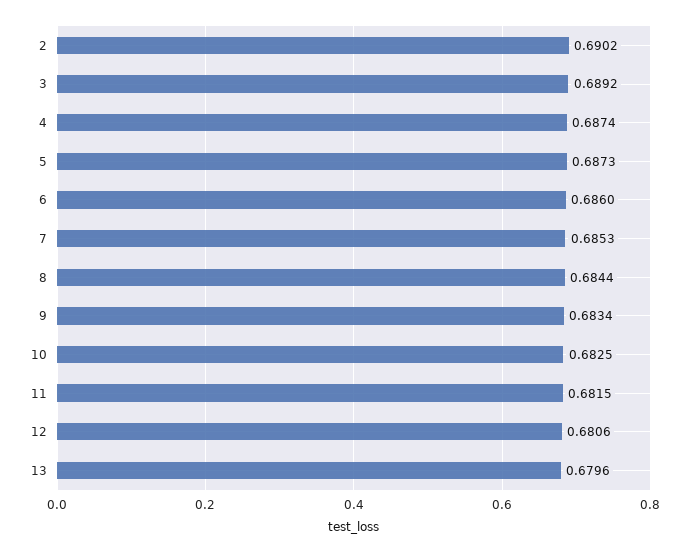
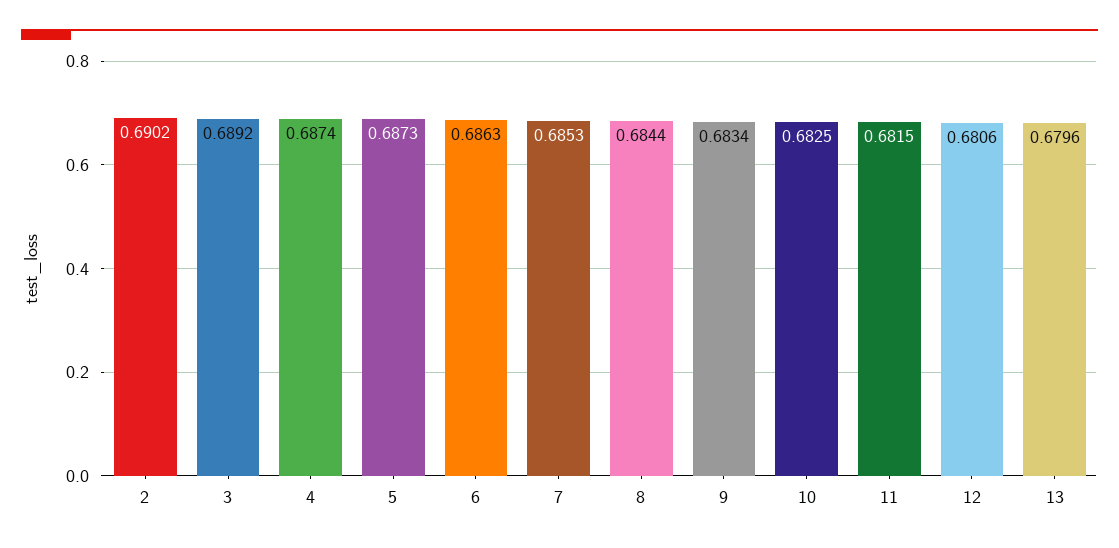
6: 0.686 -> 0.6863

